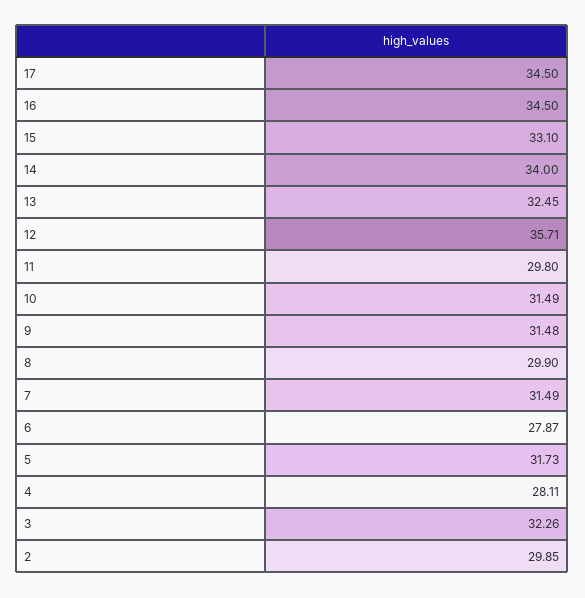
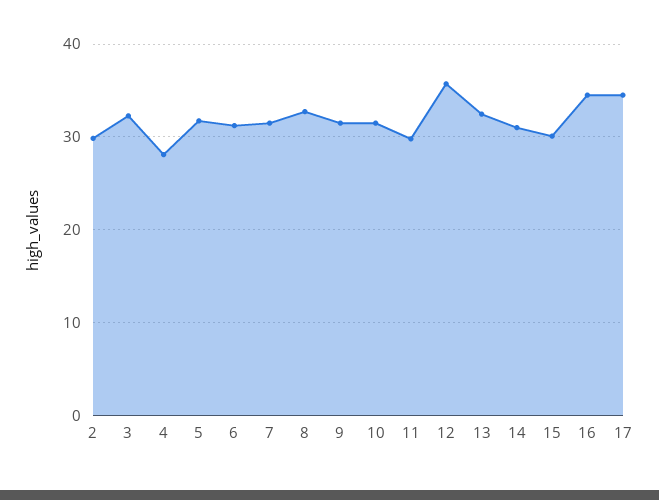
15: 33.1 -> 30
14: 34 -> 31
8: 29.9 -> 33
6: 27.87 -> 31

